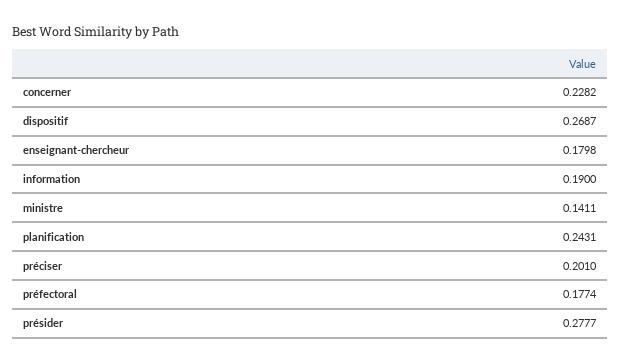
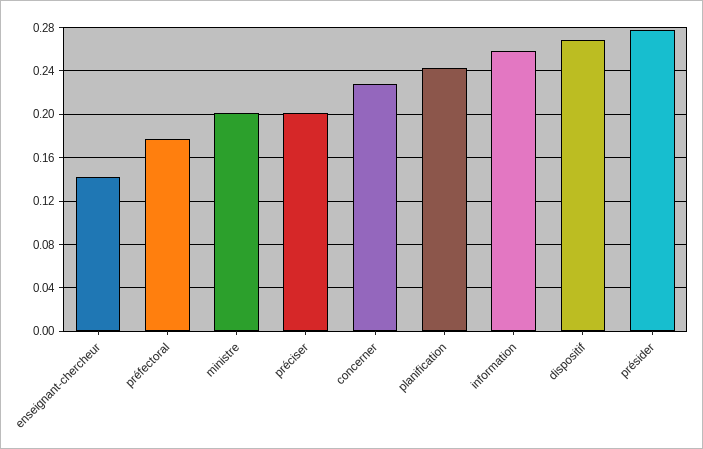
enseignant-chercheur: 0.1798 -> 0.14
information: 0.19 -> 0.26
ministre: 0.1411 -> 0.2

